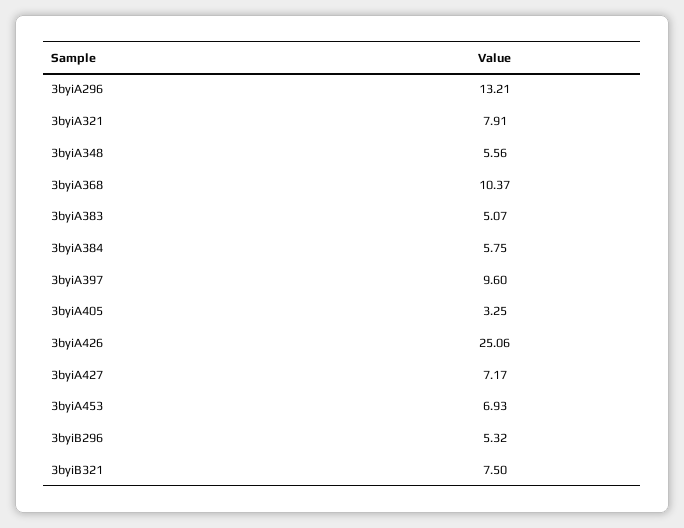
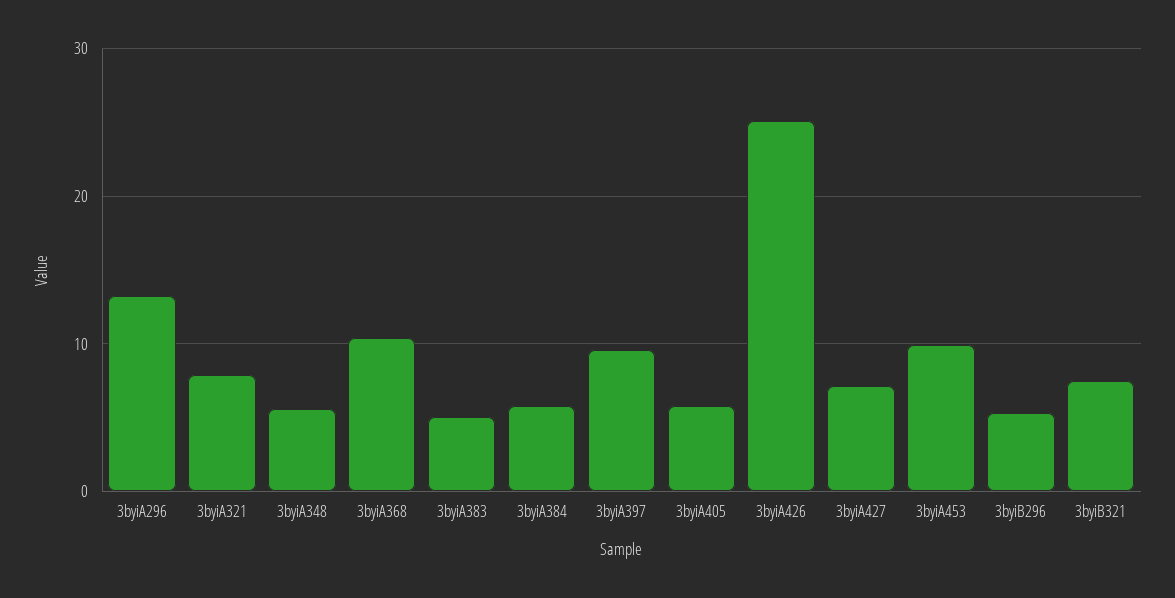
3byiA405: 3.25 -> 6
3byiA453: 6.93 -> 10

